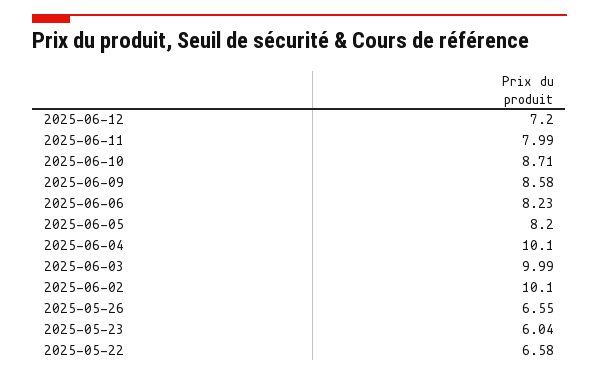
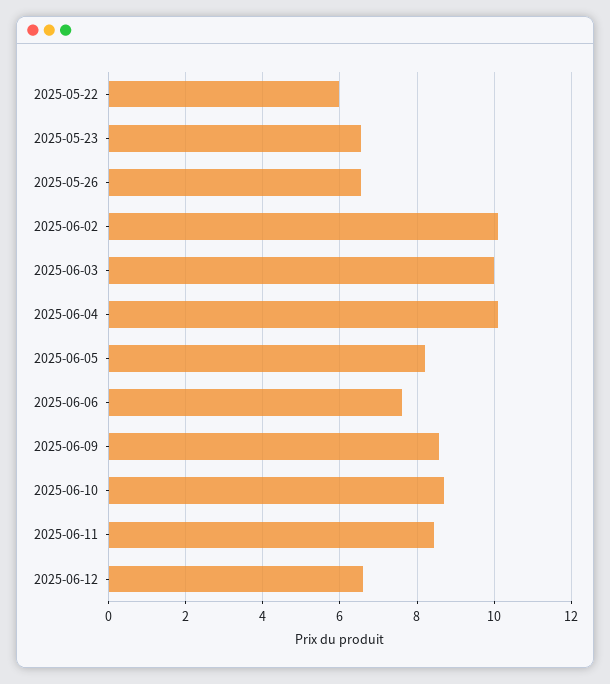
2025-06-12: 7.2 -> 6.6
2025-06-11: 7.99 -> 8.4
2025-06-06: 8.23 -> 7.6
2025-05-23: 6.04 -> 6.6
2025-05-22: 6.58 -> 6

